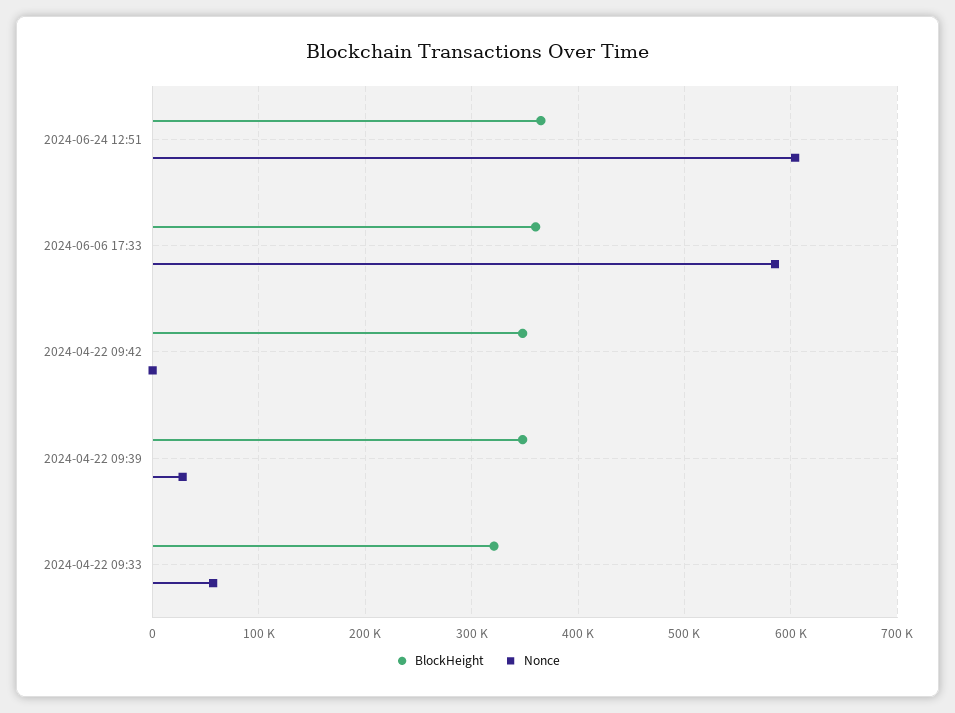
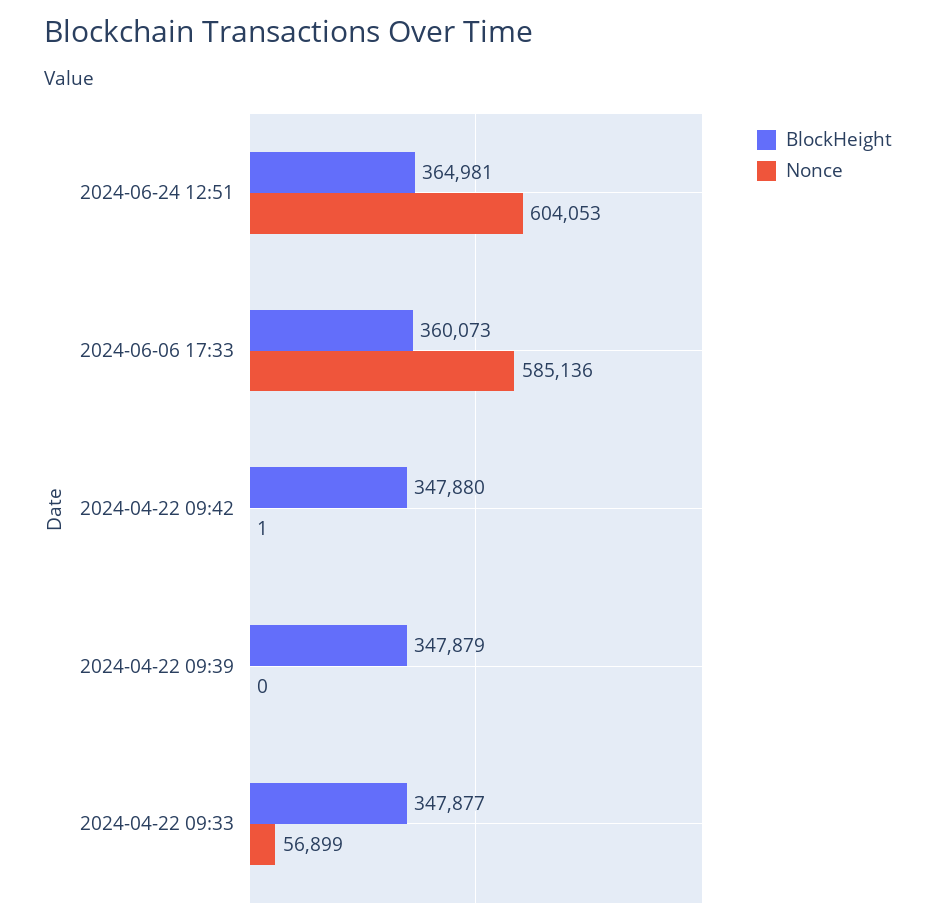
Nonce, 2024-04-22 09:39: 30000 -> 0
BlockHeight, 2024-04-22 09:33: 320000 -> 347877

